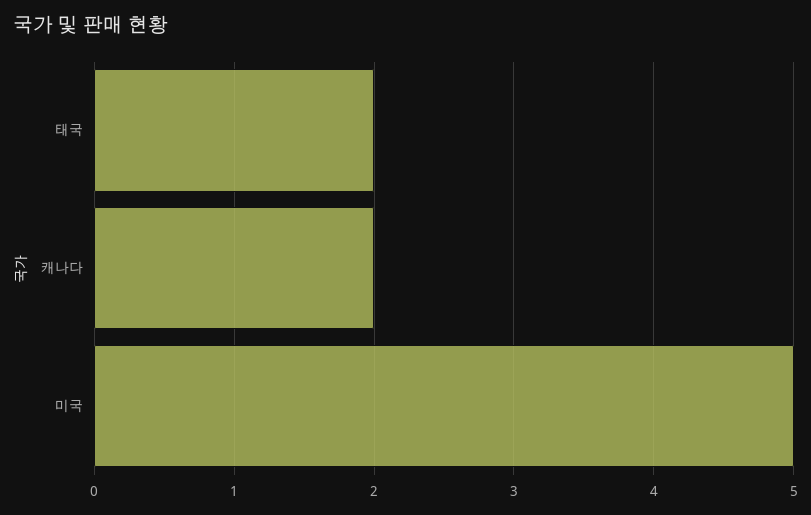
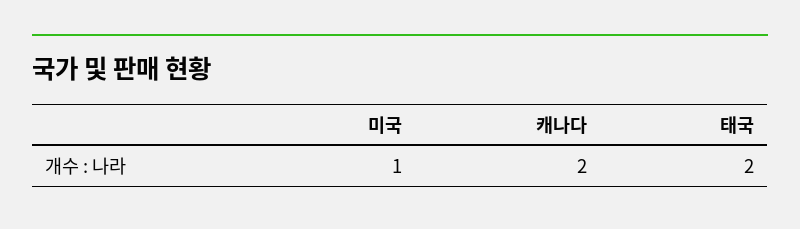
미국: 5 -> 1

